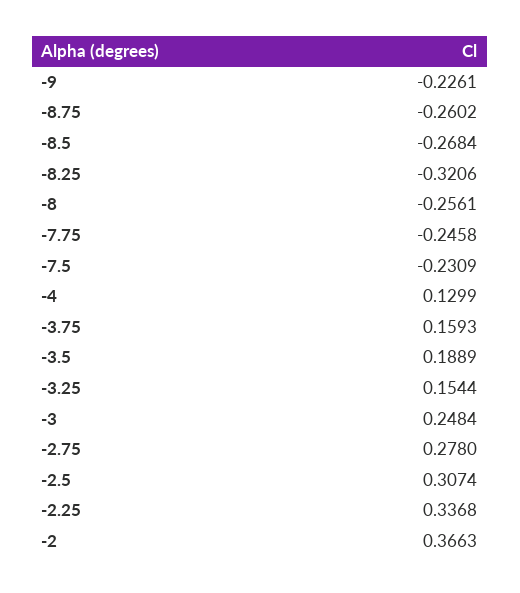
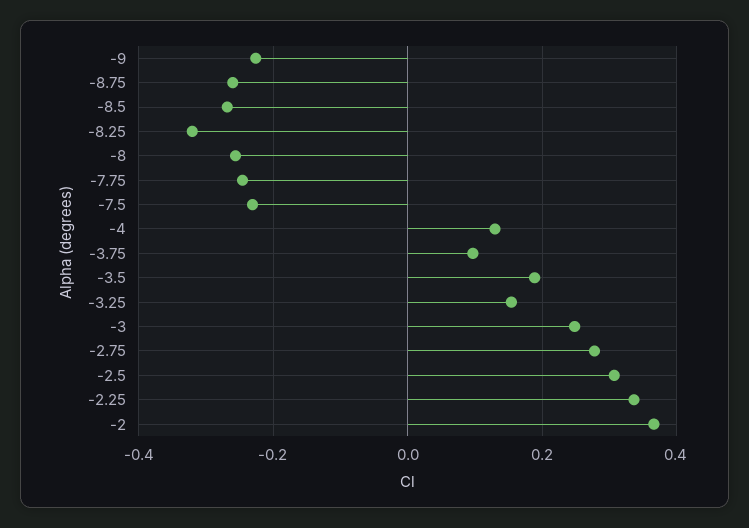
-3.75: 0.1593 -> 0.1

